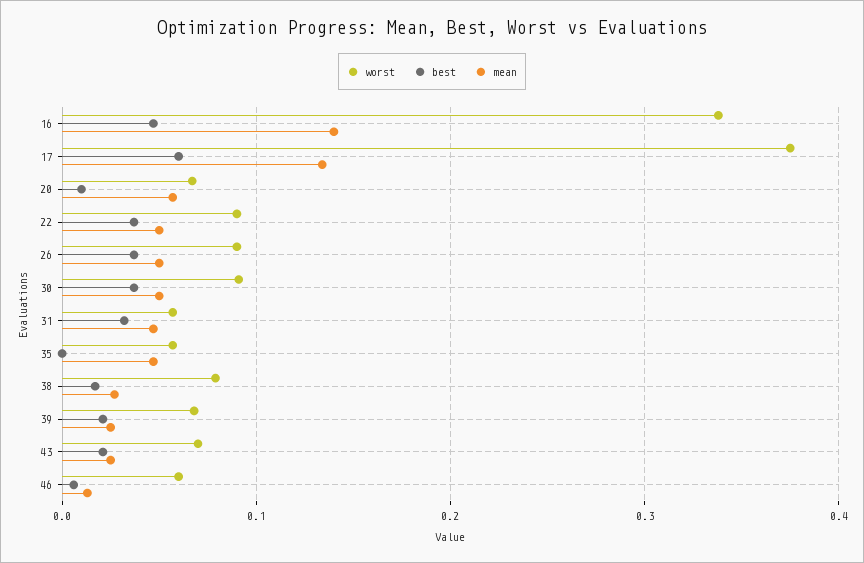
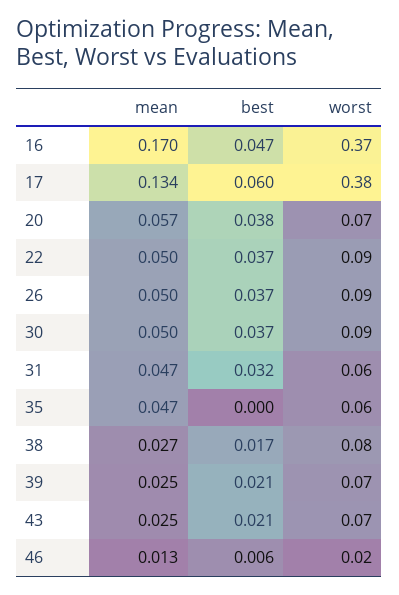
worst, 16: 0.34 -> 0.37
mean, 16: 0.14 -> 0.17
best, 20: 0.01 -> 0.038
worst, 46: 0.06 -> 0.02

